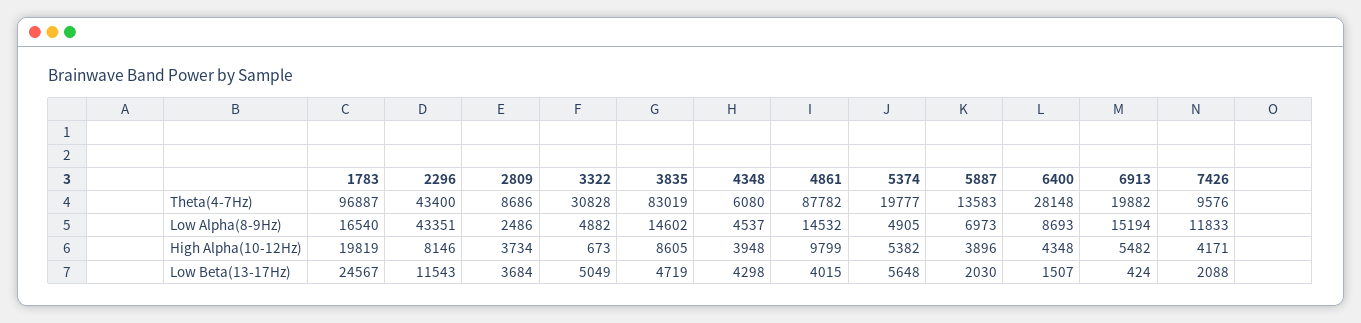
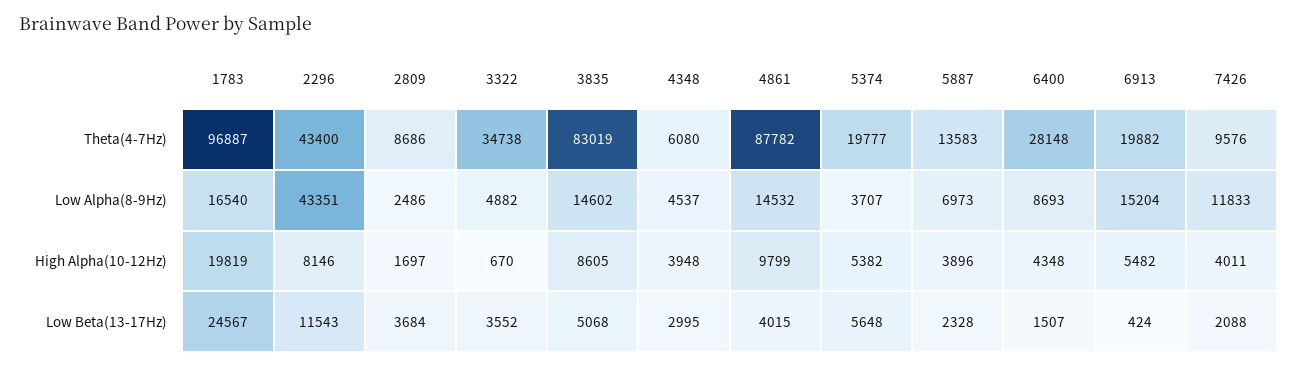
3322, Theta(4-7Hz): 30828 -> 34738
5374, Low Alpha(8-9Hz): 4905 -> 3707
6913, Low Alpha(8-9Hz): 15194 -> 15204
2809, High Alpha(10-12Hz): 3734 -> 1697
3322, High Alpha(10-12Hz): 673 -> 670
7426, High Alpha(10-12Hz): 4171 -> 4011
3322, Low Beta(13-17Hz): 5049 -> 3552
3835, Low Beta(13-17Hz): 4719 -> 5068
4348, Low Beta(13-17Hz): 4298 -> 2995
5887, Low Beta(13-17Hz): 2030 -> 2328

